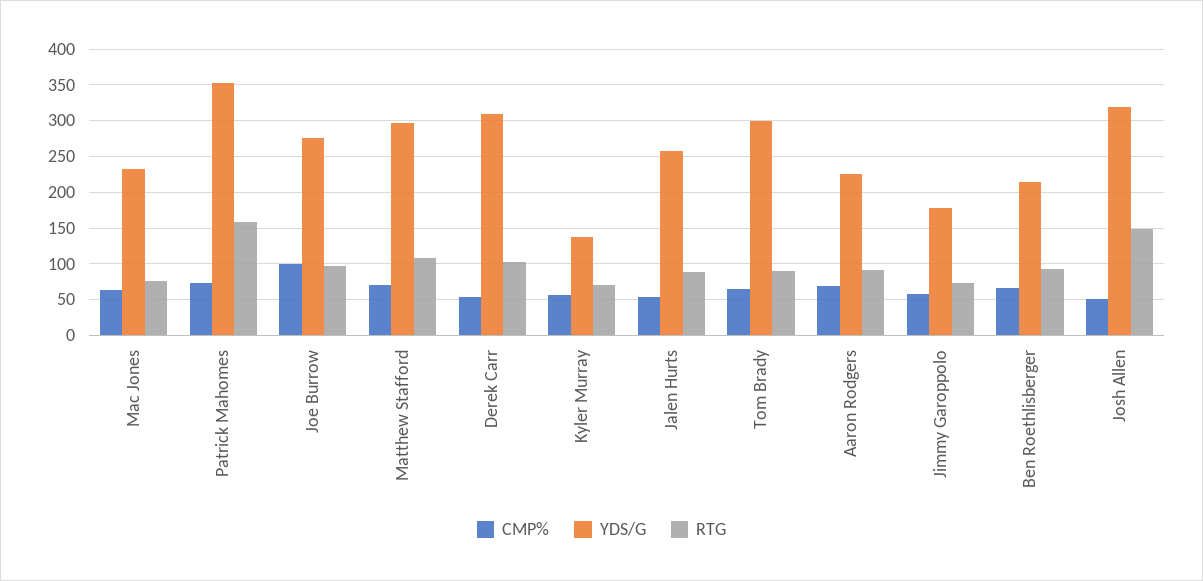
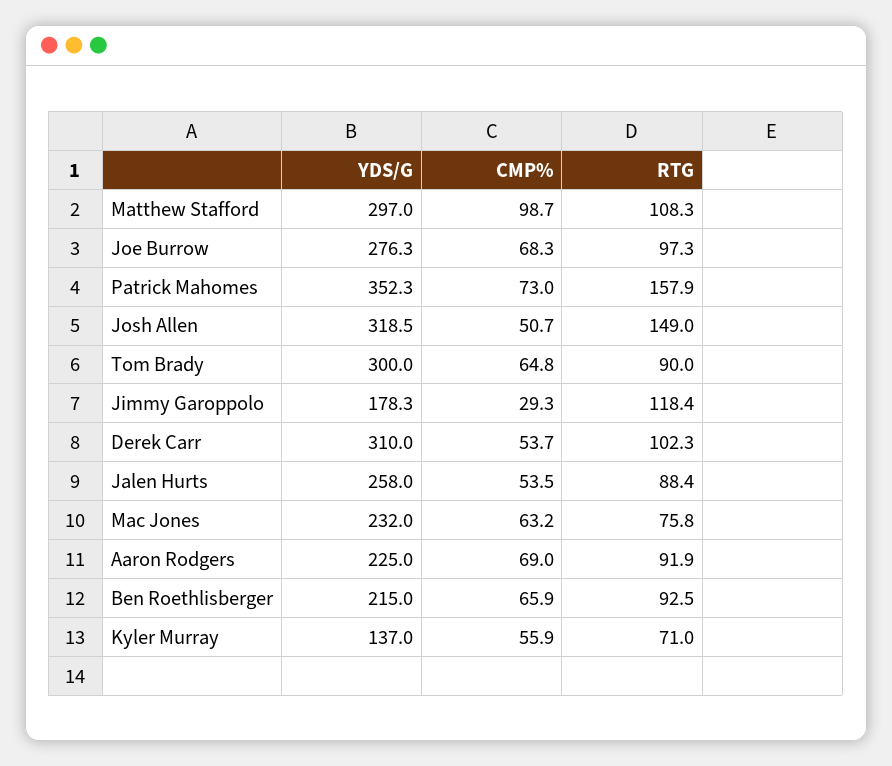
CMP%, Joe Burrow: 100 -> 68.3
CMP%, Matthew Stafford: 70 -> 98.7
CMP%, Jimmy Garoppolo: 60 -> 29.3
RTG, Jimmy Garoppolo: 70 -> 118.4

